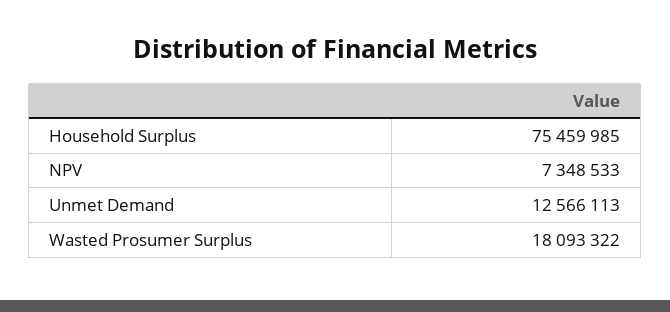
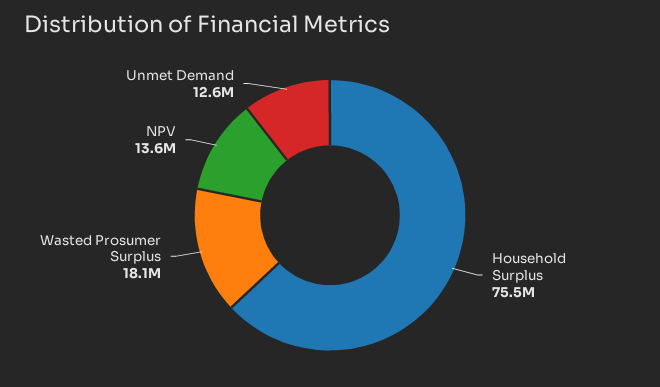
NPV: 7348533 -> 13600000

